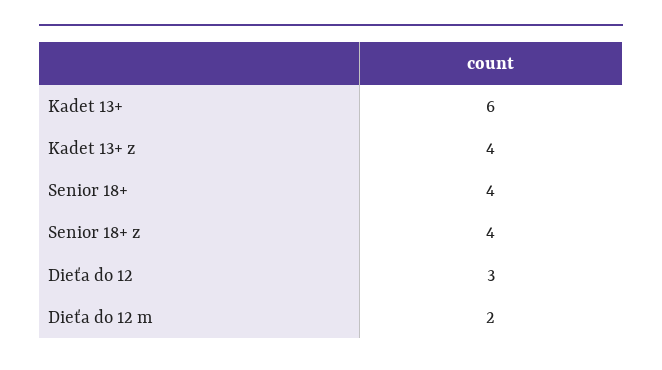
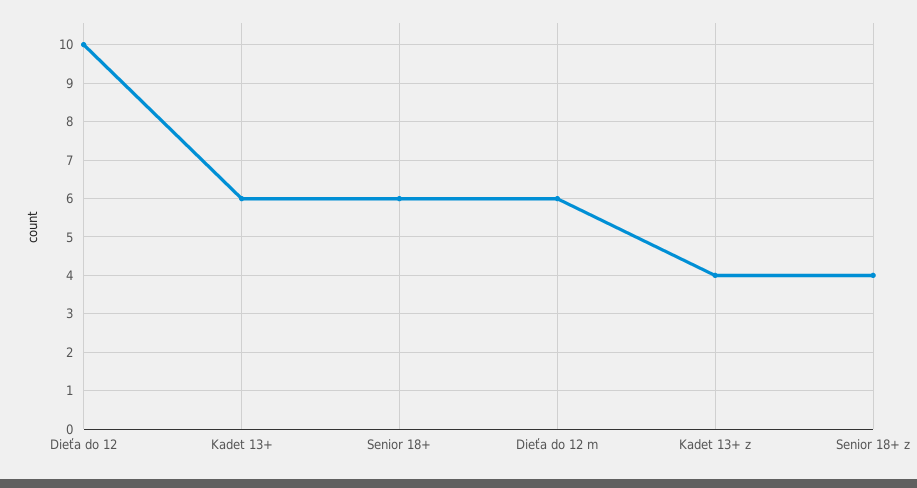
Senior 18+: 4 -> 6
Dieťa do 12: 3 -> 10
Dieťa do 12 m: 2 -> 6

